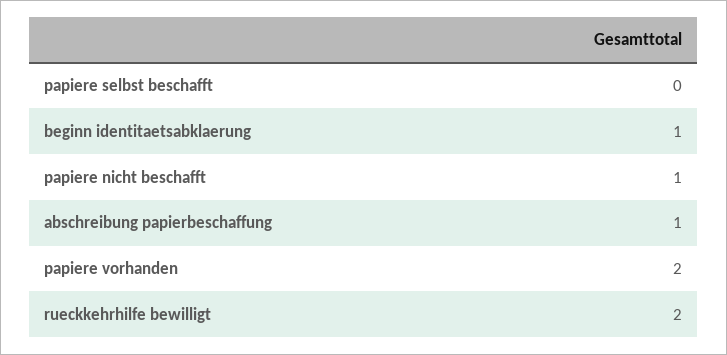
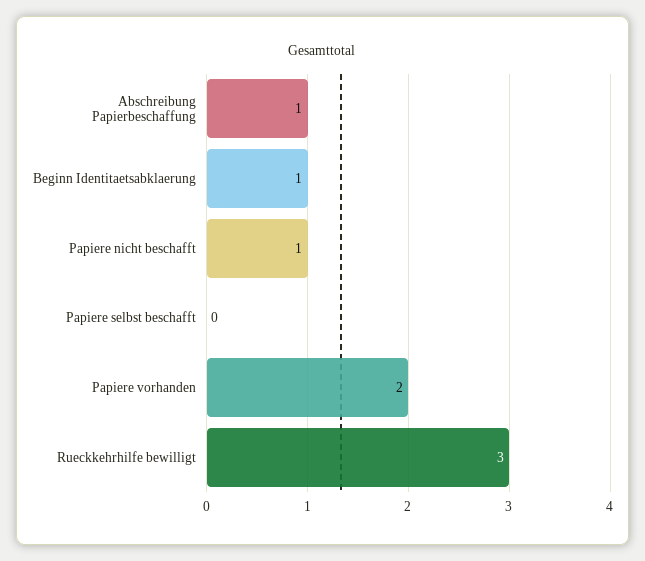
rueckkehrhilfe bewilligt: 2 -> 3

